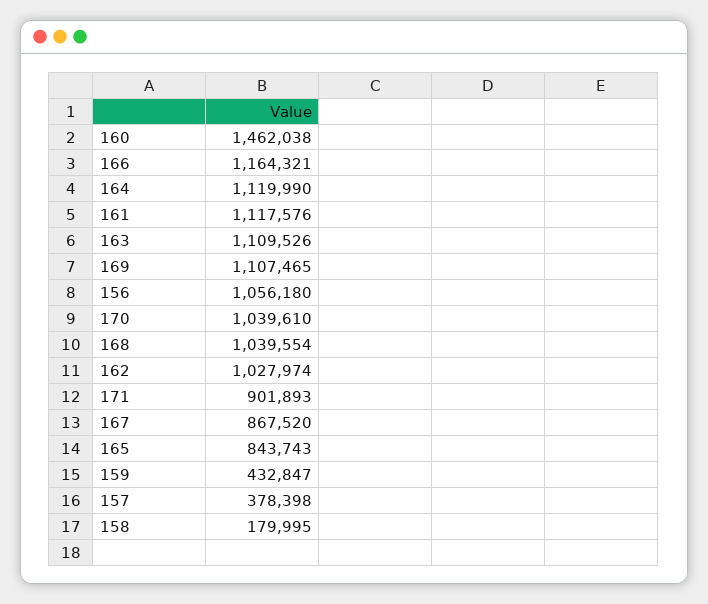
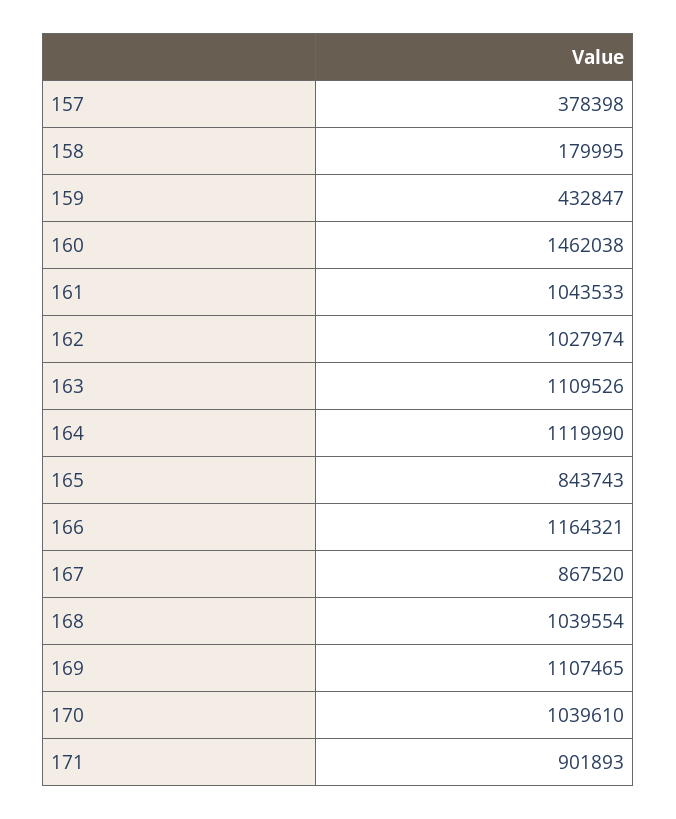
161: 1117576 -> 1043533
156: 1056180 -> none

